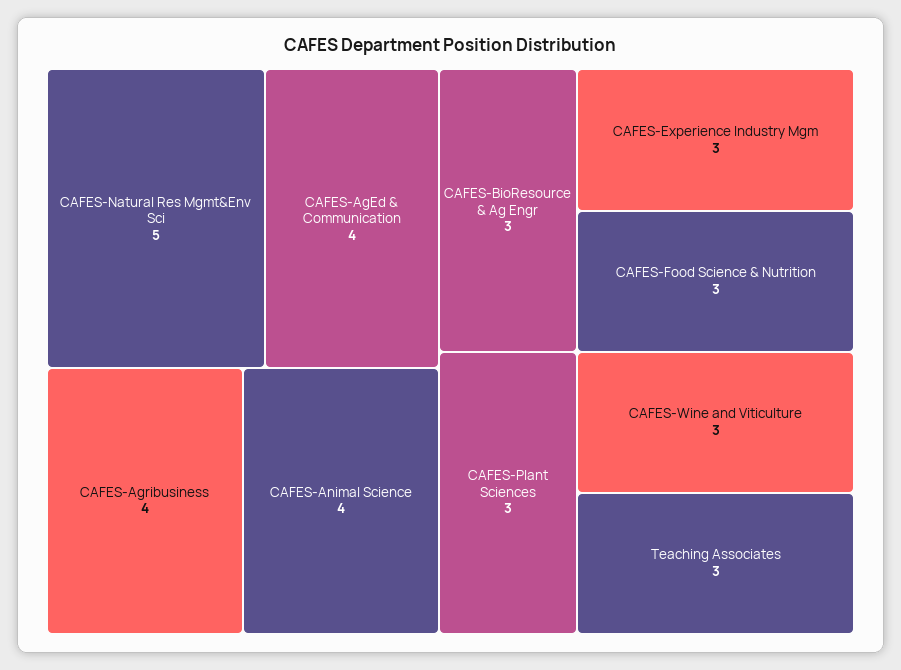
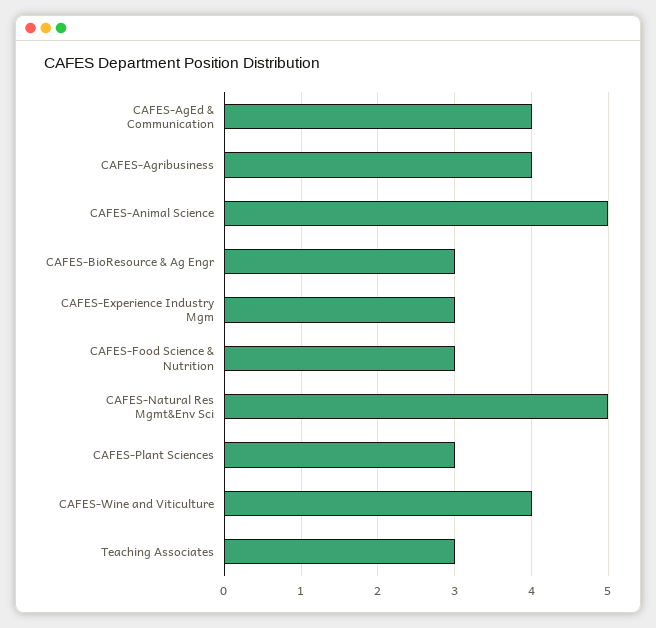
CAFES-Animal Science: 4 -> 5
CAFES-Wine and Viticulture: 3 -> 4

